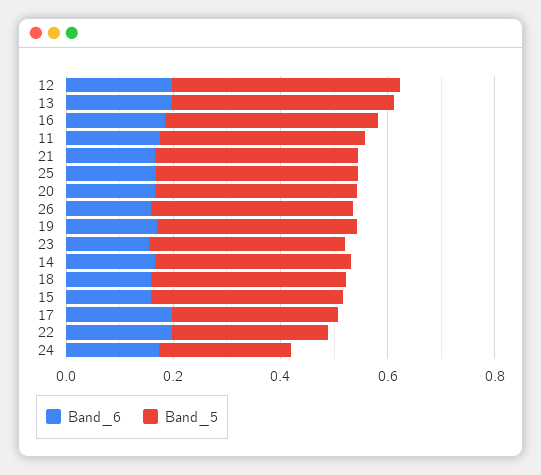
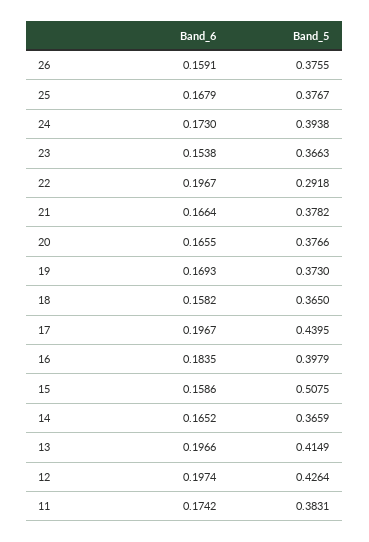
Band_5, 15: 0.35 -> 0.5075
Band_5, 17: 0.3 -> 0.4395
Band_5, 24: 0.25 -> 0.3938

